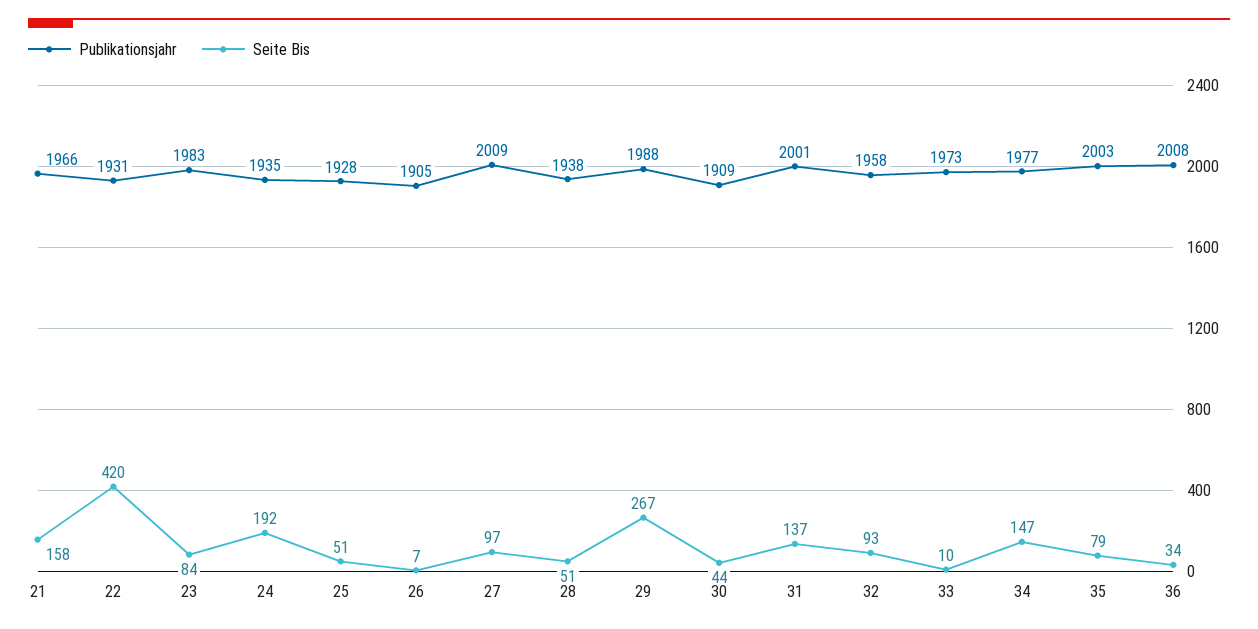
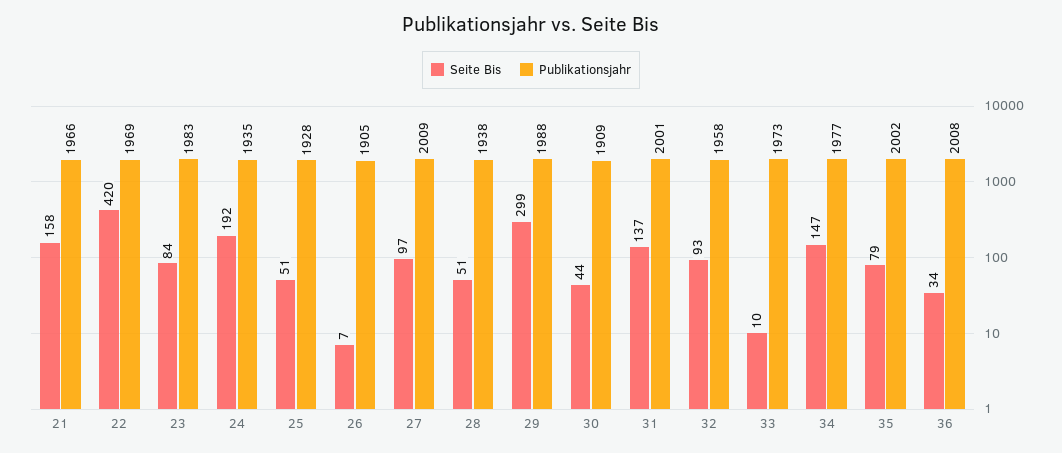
Publikationsjahr, 22: 1931 -> 1969
Seite Bis, 29: 267 -> 299
Publikationsjahr, 35: 2003 -> 2002

